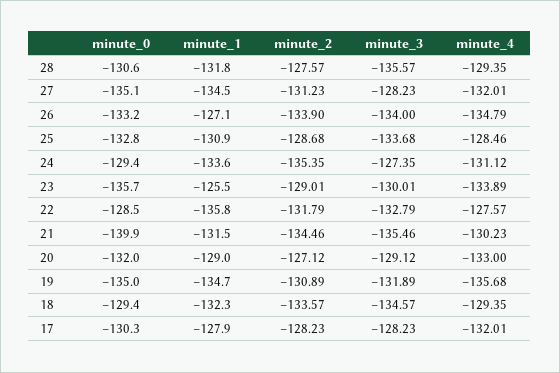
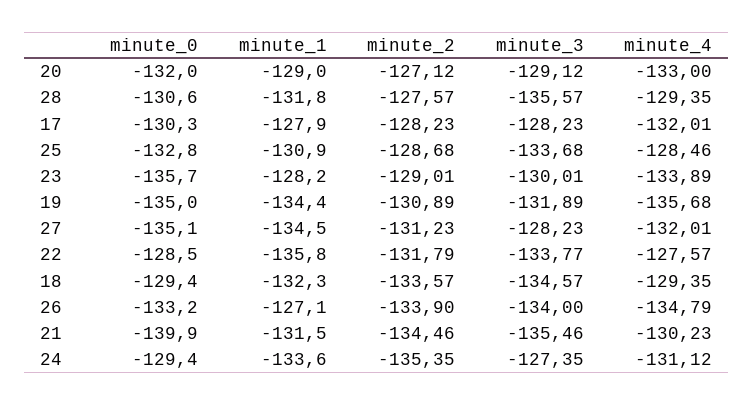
minute_1, 23: -125.5 -> -128.2
minute_3, 22: -132.79 -> -133.77
minute_1, 19: -134.7 -> -134.4

